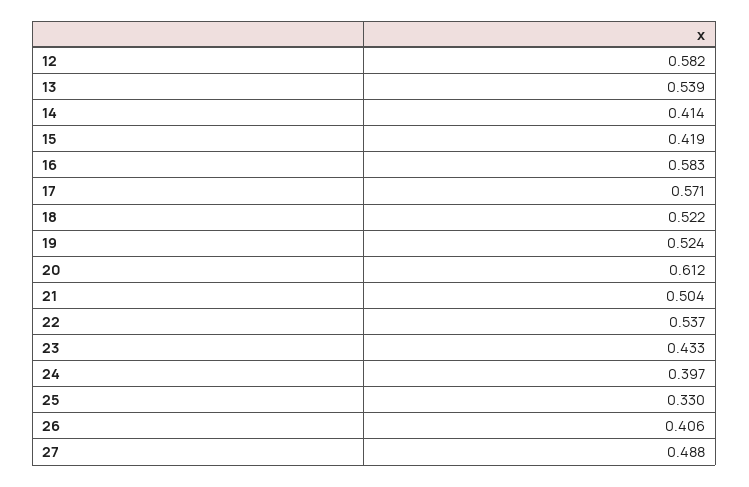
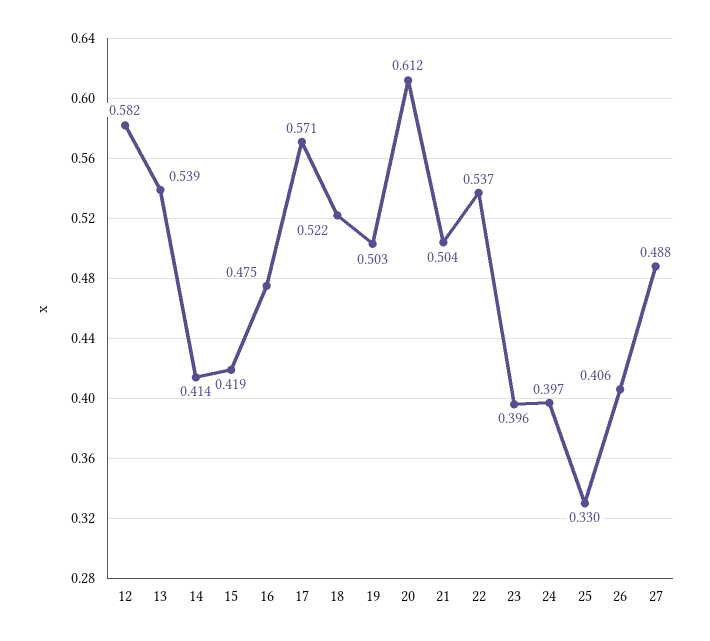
16: 0.583 -> 0.475
19: 0.524 -> 0.503
23: 0.433 -> 0.396

